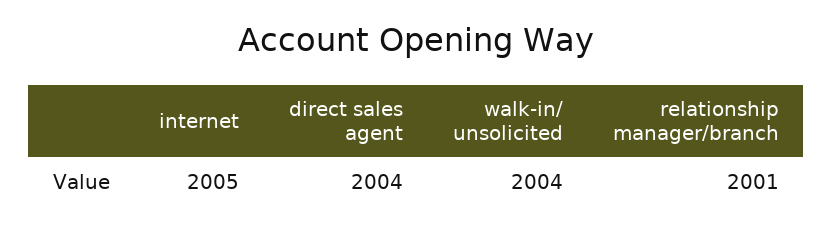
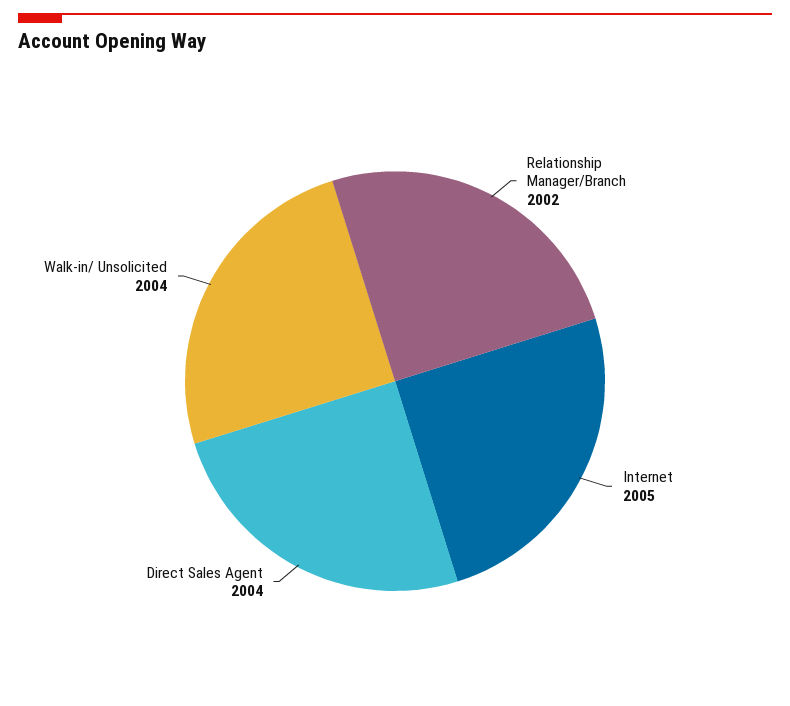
relationship manager/branch: 2001 -> 2002

